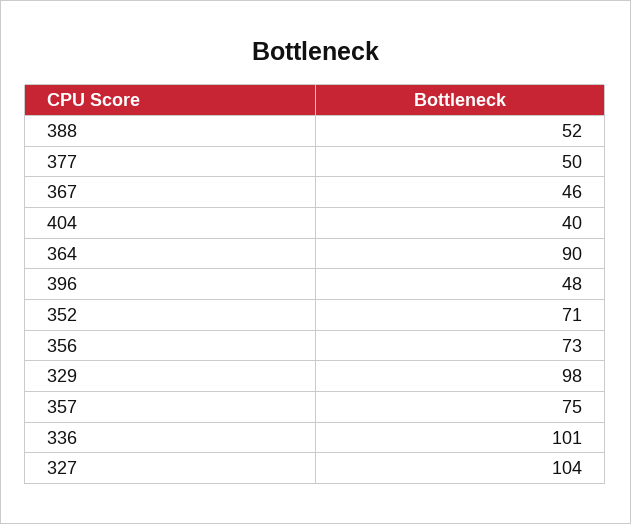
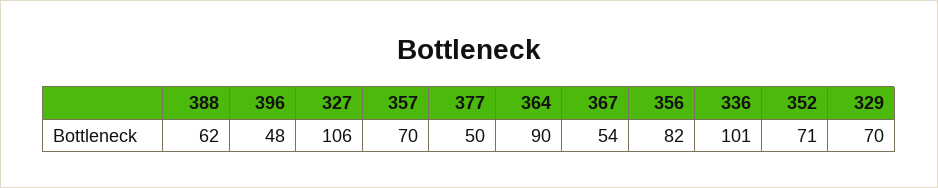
388: 52 -> 62
367: 46 -> 54
404: 40 -> none
356: 73 -> 82
329: 98 -> 70
357: 75 -> 70
327: 104 -> 106

